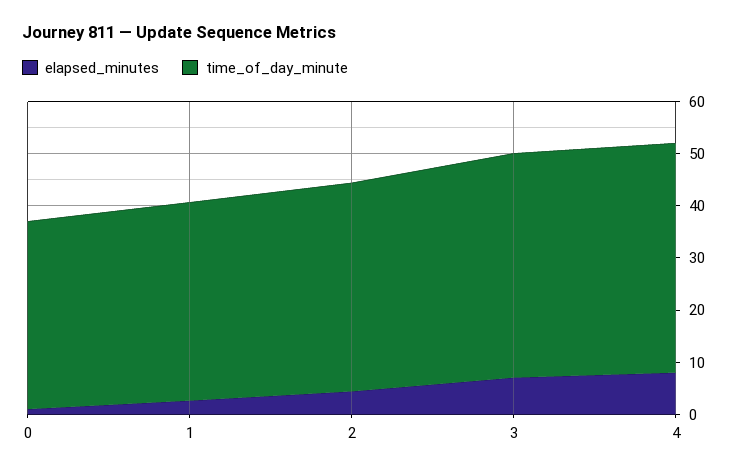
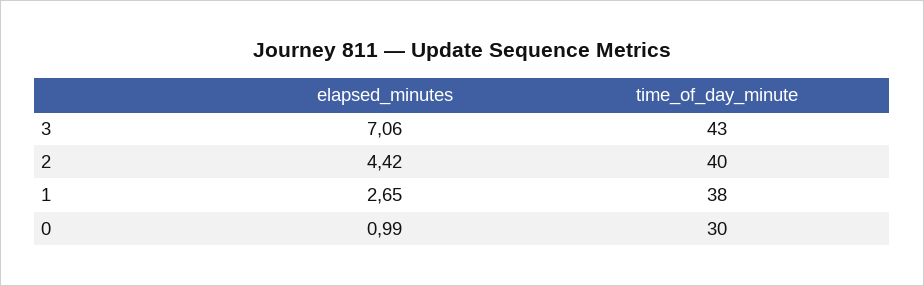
time_of_day_minute, 0: 36 -> 30
elapsed_minutes, 4: 8 -> none
time_of_day_minute, 4: 44 -> none

